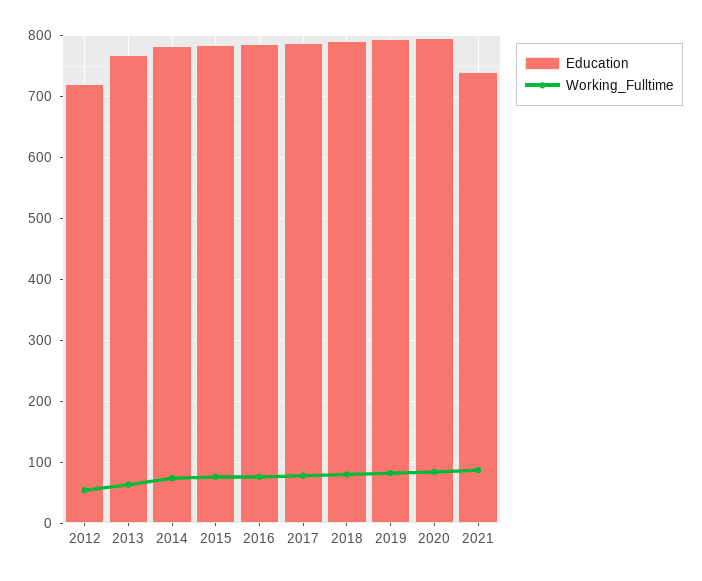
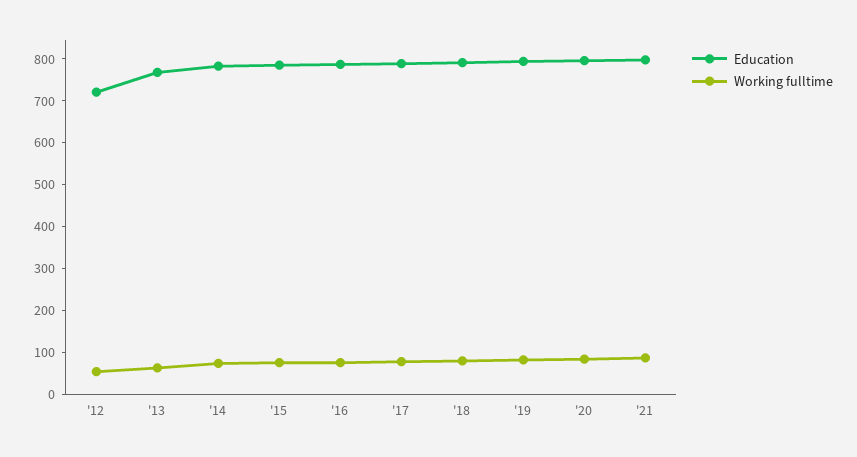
Education, 2021: 740 -> 800

